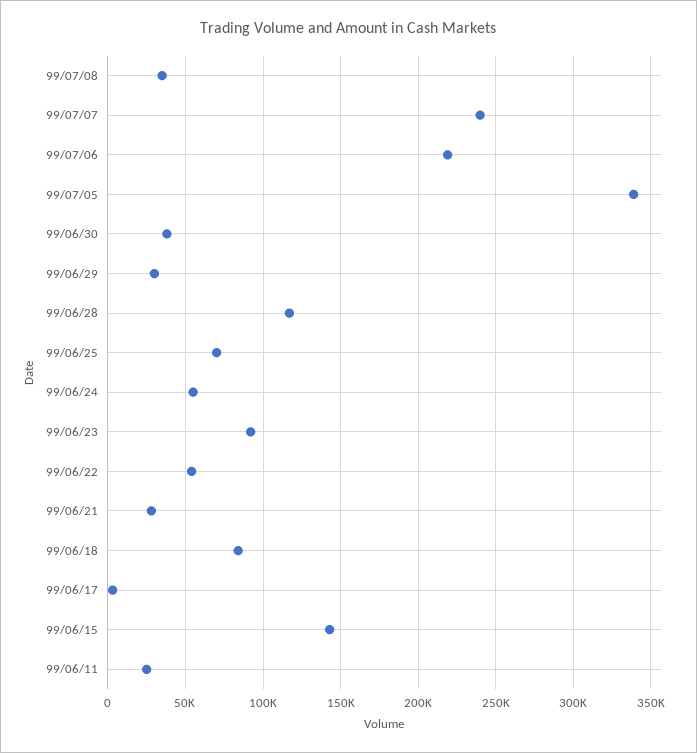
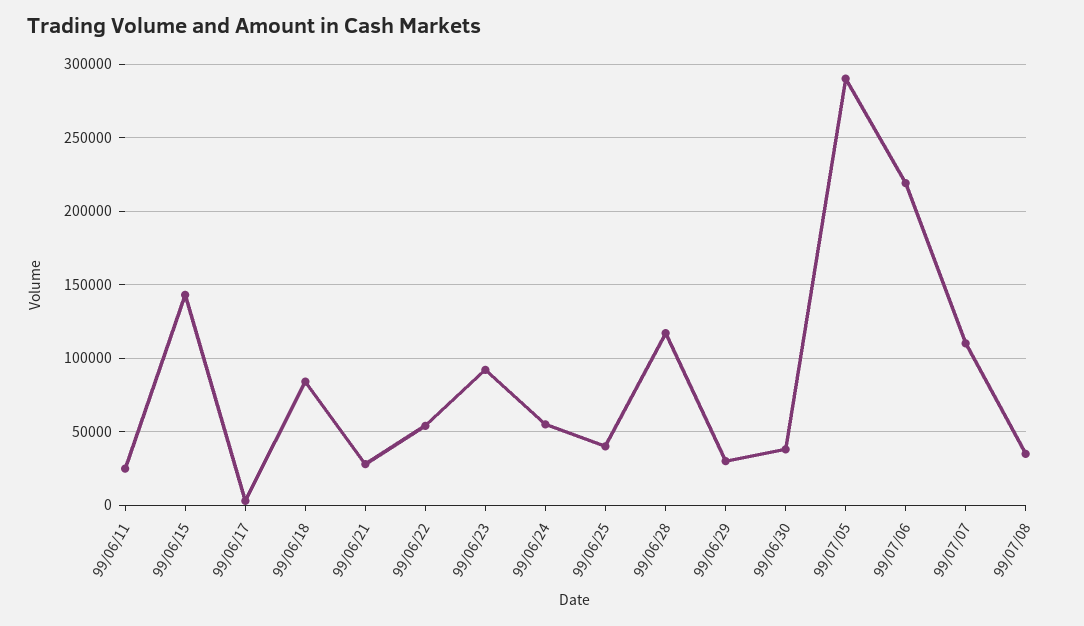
99/07/07: 240000 -> 110000
99/07/05: 340000 -> 290000
99/06/25: 70000 -> 40000

